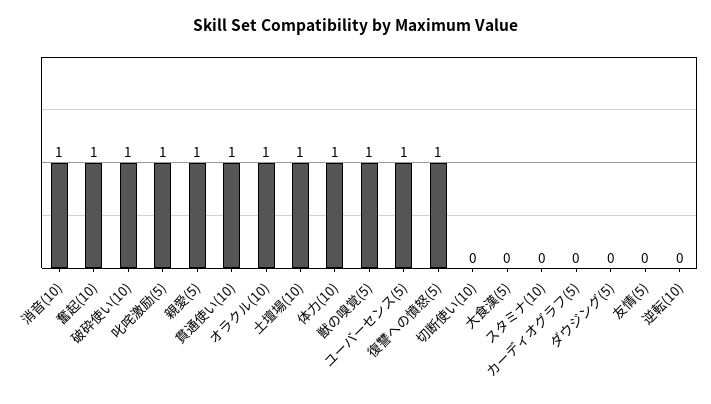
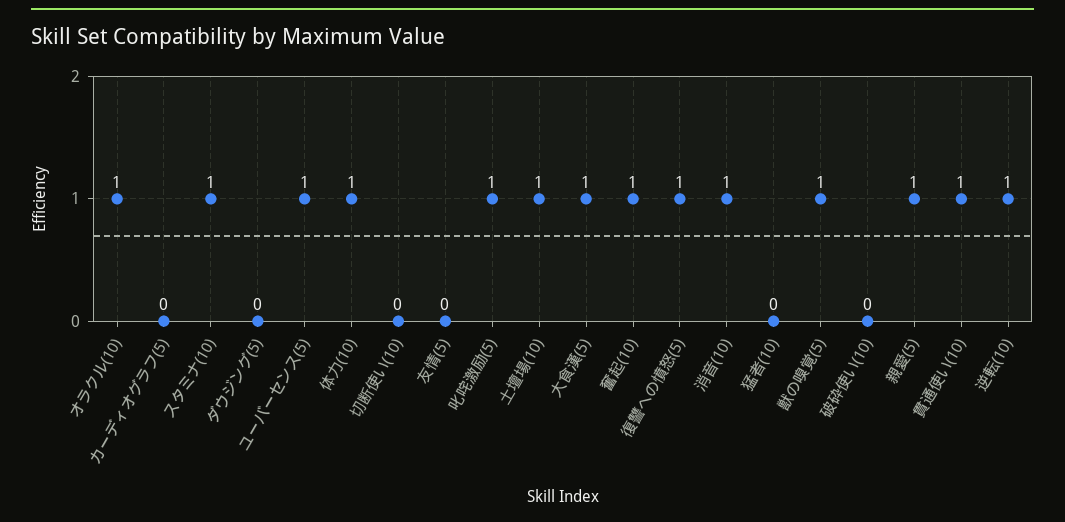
破砕使い(10): 1 -> 0
大食漢(5): 0 -> 1
スタミナ(10): 0 -> 1
逆転(10): 0 -> 1
猛者(10): none -> 0

